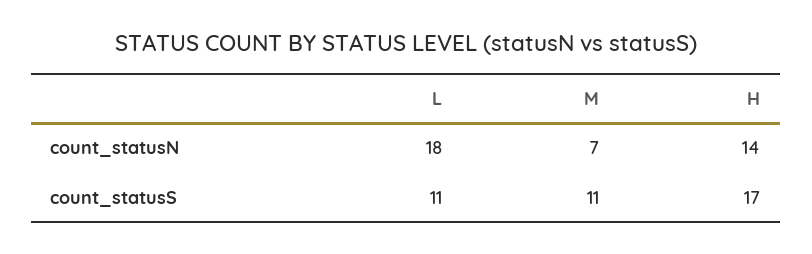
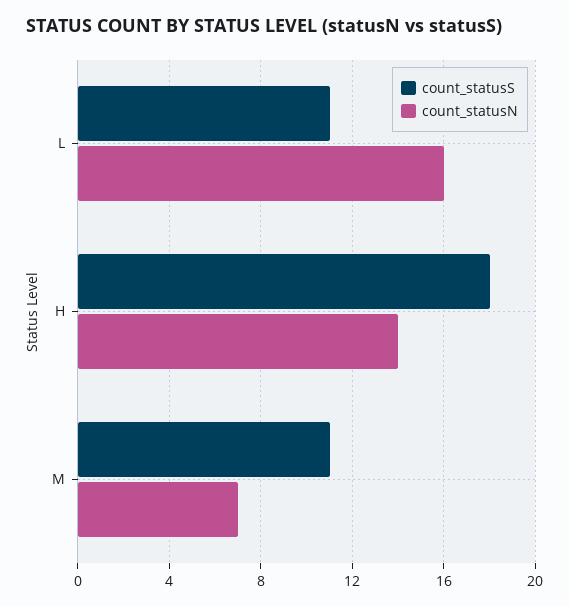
count_statusN, L: 18 -> 16
count_statusS, H: 17 -> 18

